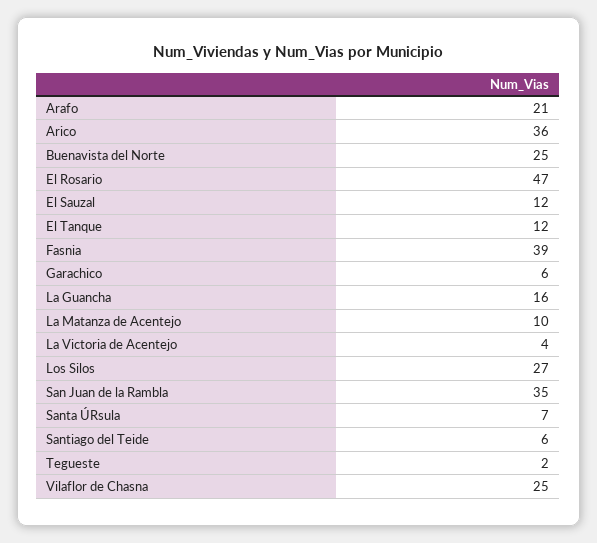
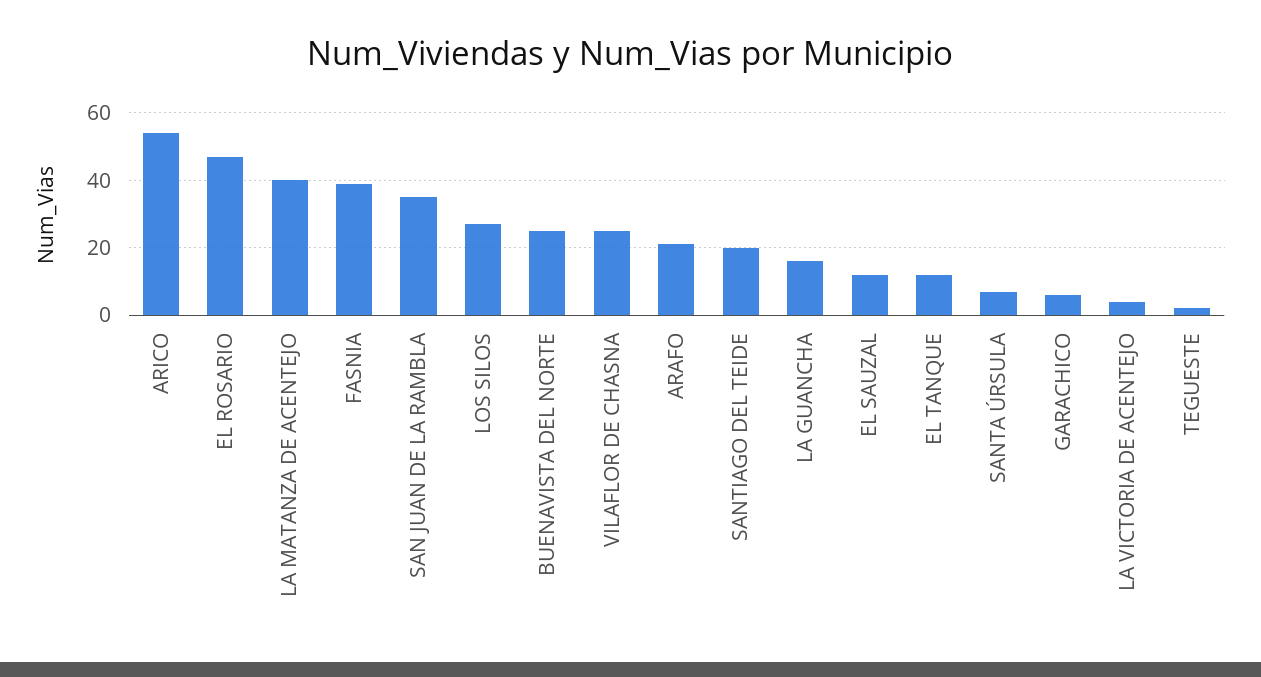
Arico: 36 -> 55
La Matanza de Acentejo: 10 -> 40
Santiago del Teide: 6 -> 20

